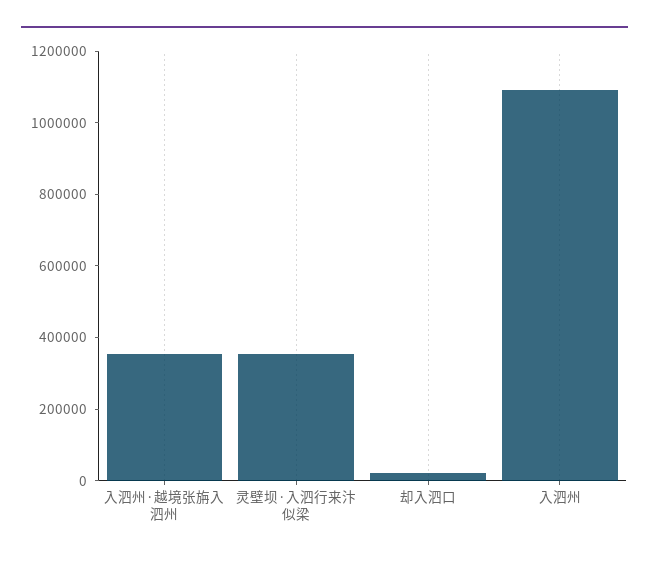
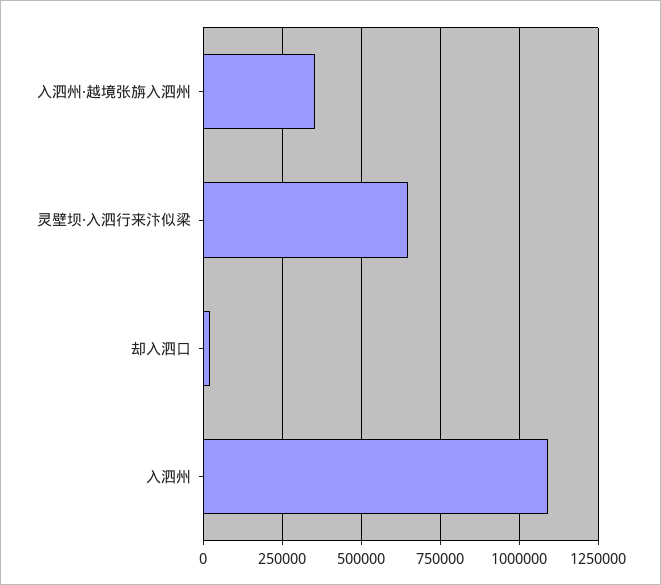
灵壁坝·入泗行来汴似梁: 350000 -> 650000

